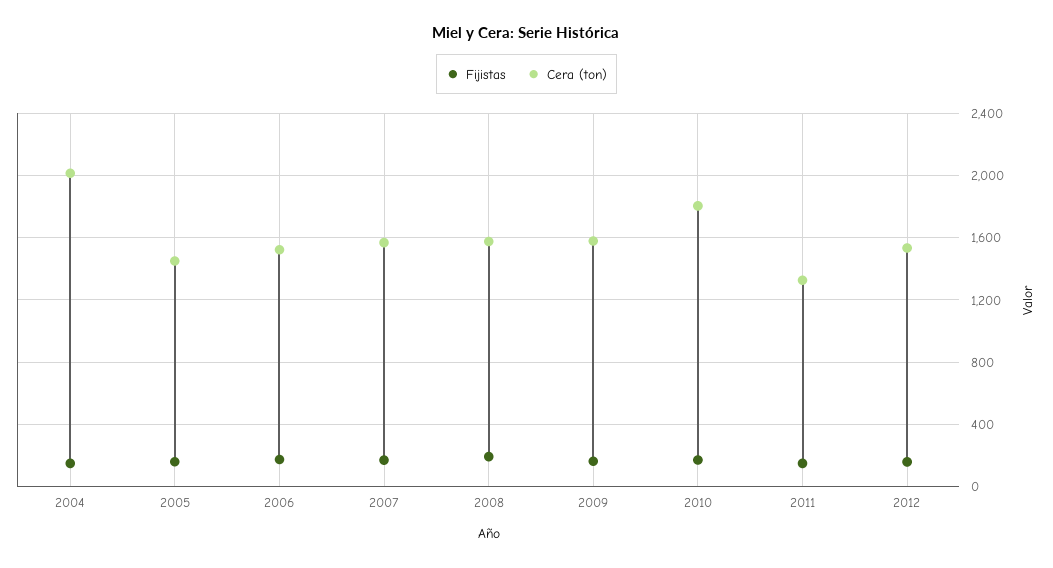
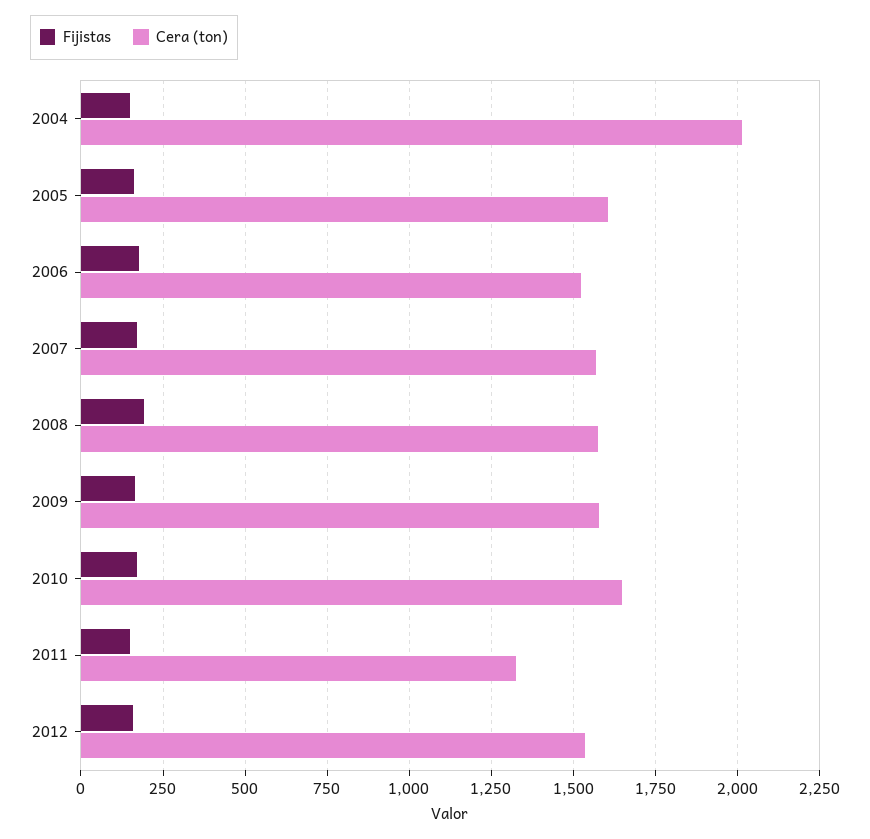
Cera (ton), 2005: 1450 -> 1600
Cera (ton), 2010: 1800 -> 1650

